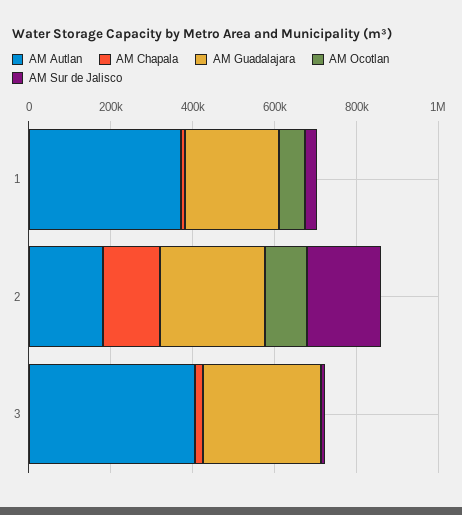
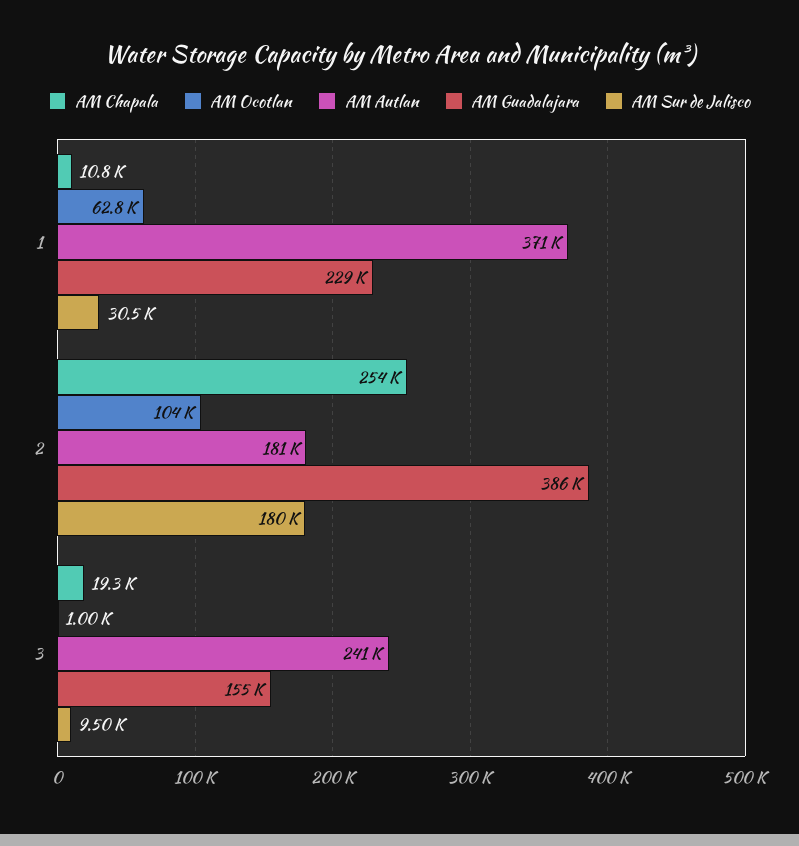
AM Chapala, 2: 150000 -> 254000
AM Guadalajara, 2: 250000 -> 386000
AM Autlan, 3: 400000 -> 241000
AM Guadalajara, 3: 300000 -> 155000

